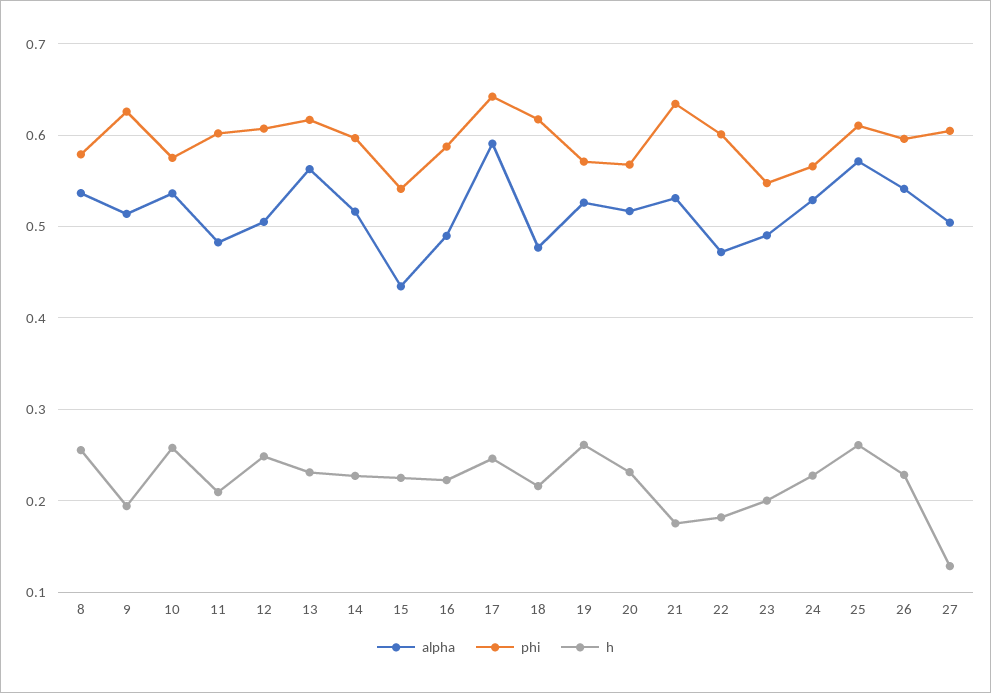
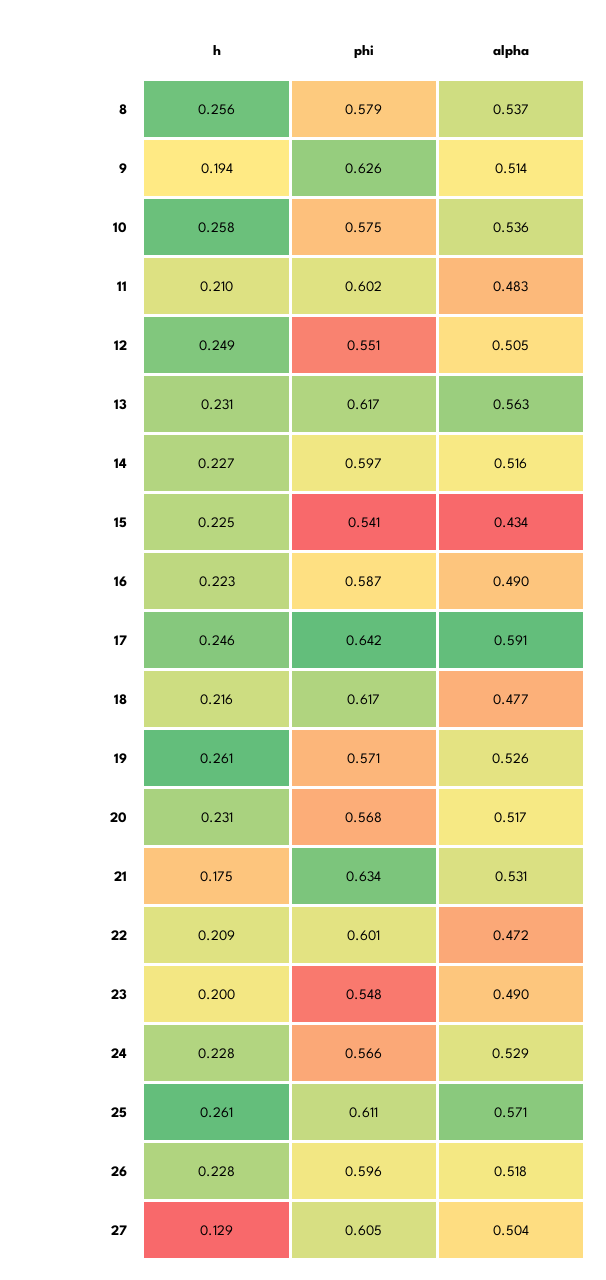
phi, 12: 0.61 -> 0.551
h, 22: 0.18 -> 0.209
alpha, 26: 0.54 -> 0.518

